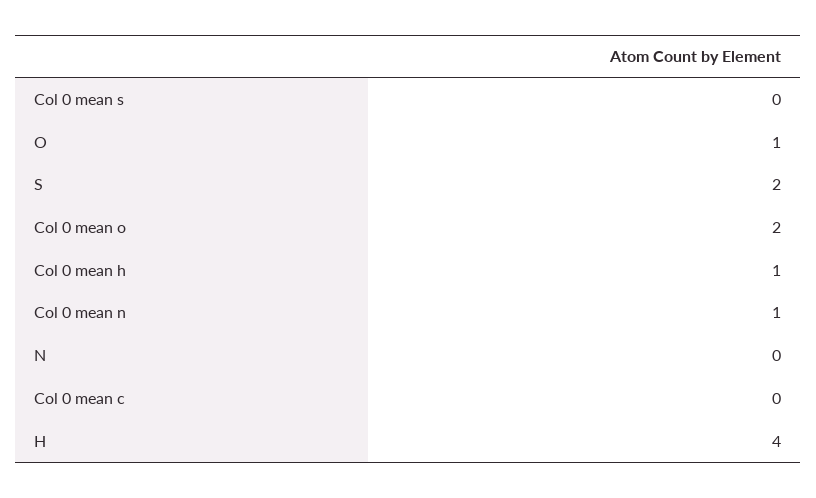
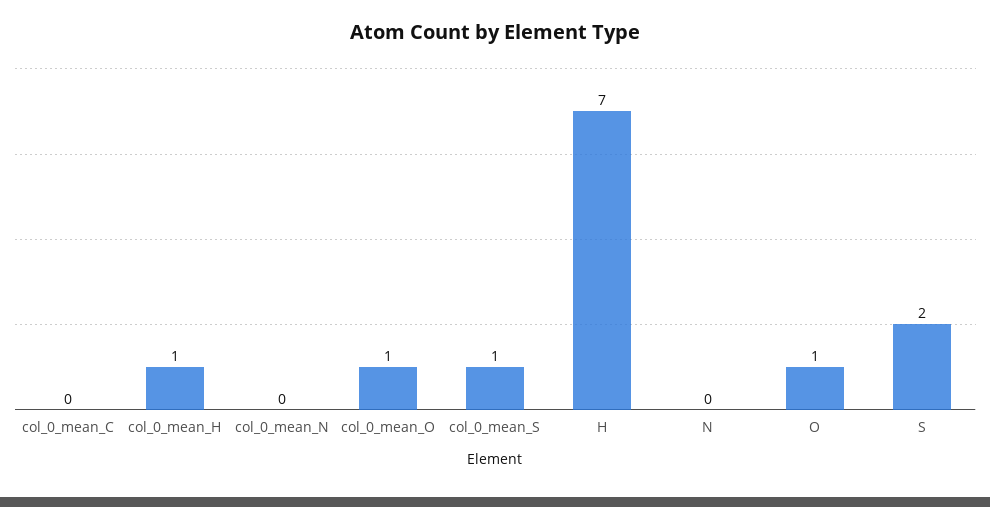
Col 0 mean s: 0 -> 1
Col 0 mean o: 2 -> 1
Col 0 mean n: 1 -> 0
H: 4 -> 7

